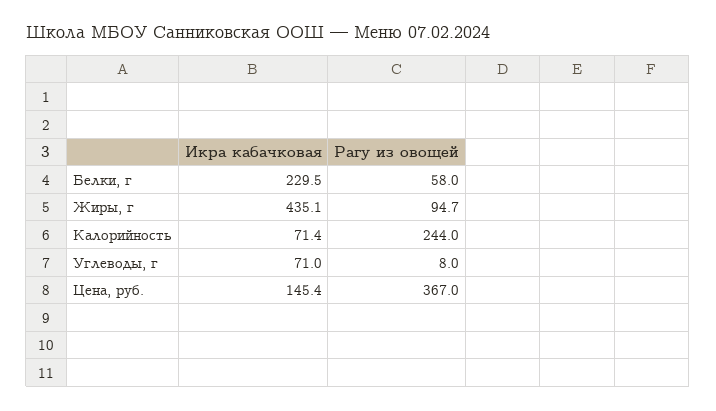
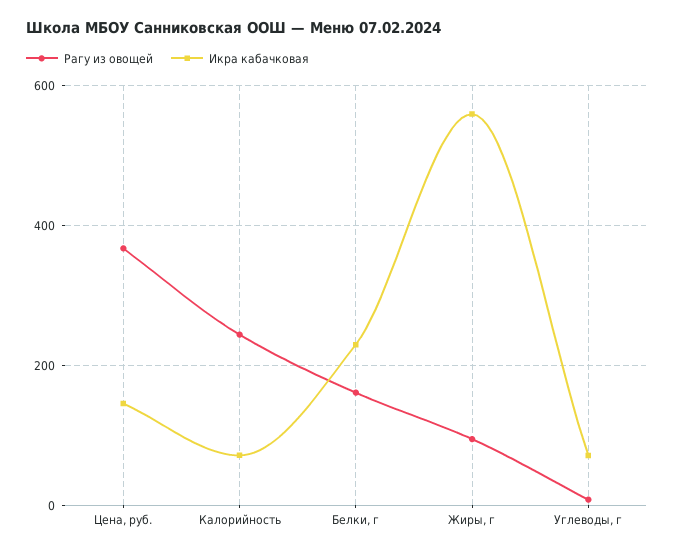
Рагу из овощей, Белки, г: 58 -> 160
Икра кабачковая, Жиры, г: 435.1 -> 560

